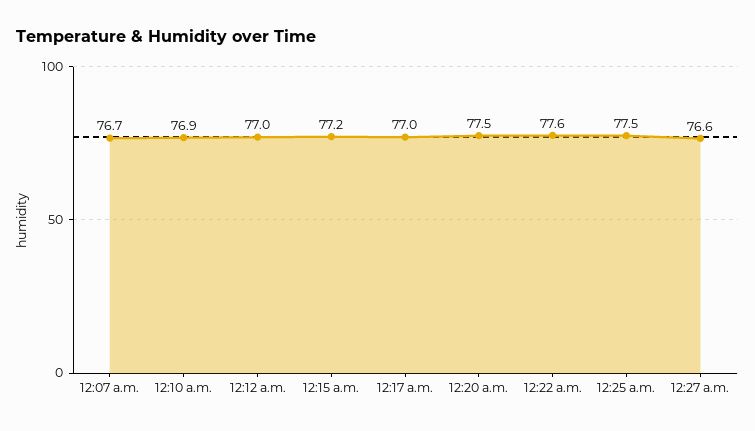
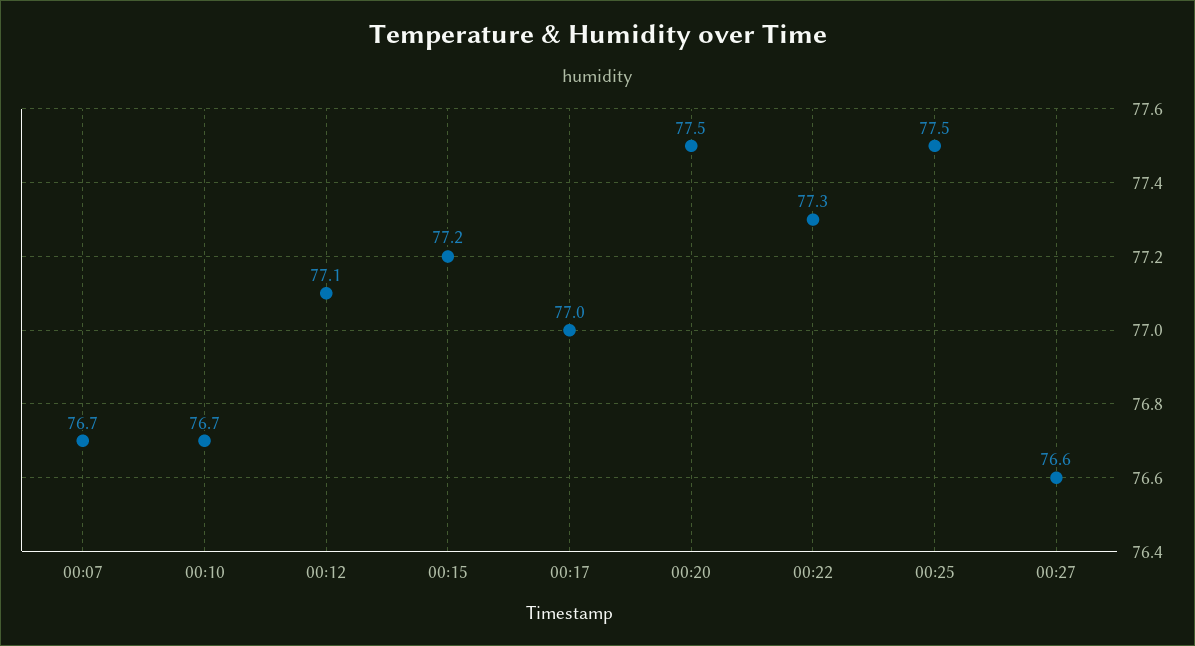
12:10 a.m.: 76.9 -> 76.7
12:12 a.m.: 77 -> 77.1
12:22 a.m.: 77.6 -> 77.3

